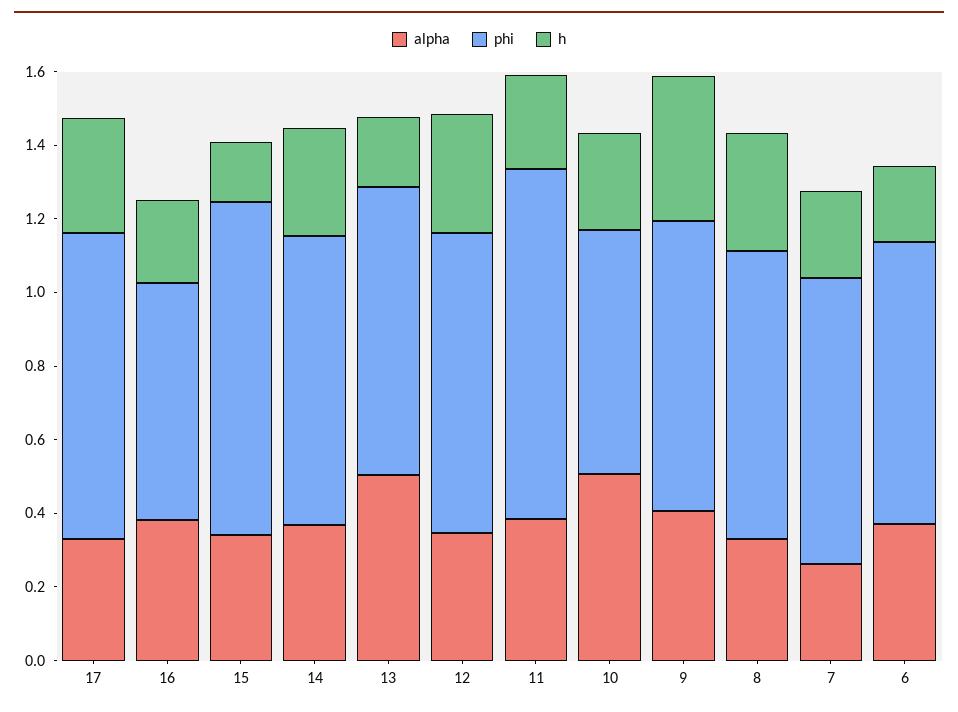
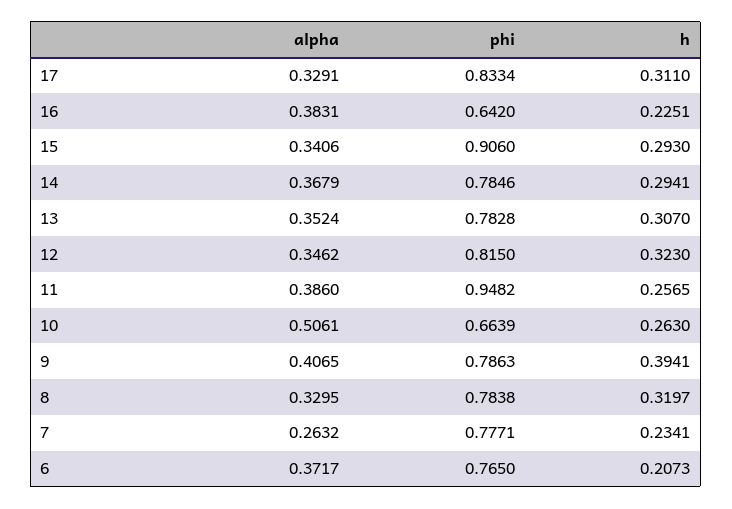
h, 15: 0.15 -> 0.293
alpha, 13: 0.5 -> 0.3524
h, 13: 0.2 -> 0.307

